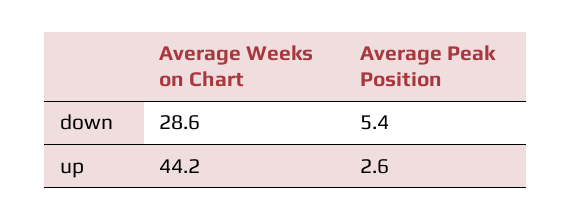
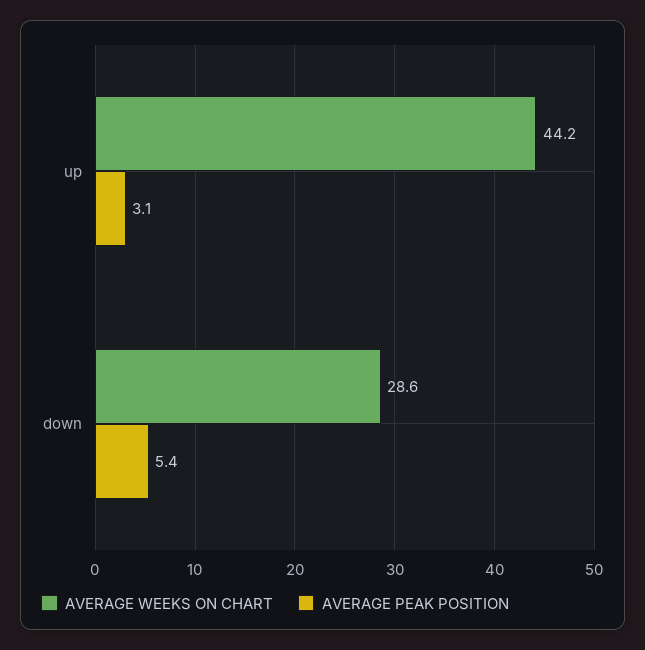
Average Peak Position, up: 2.6 -> 3.1

